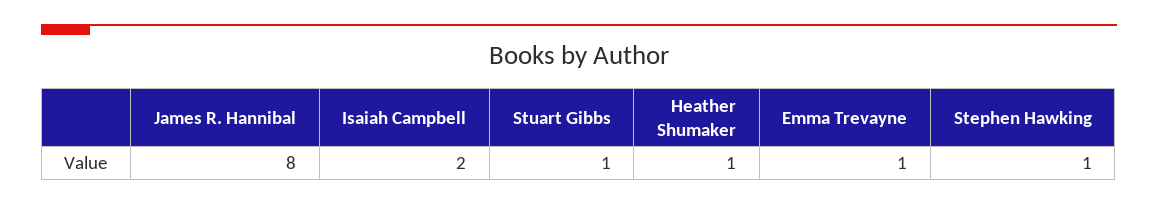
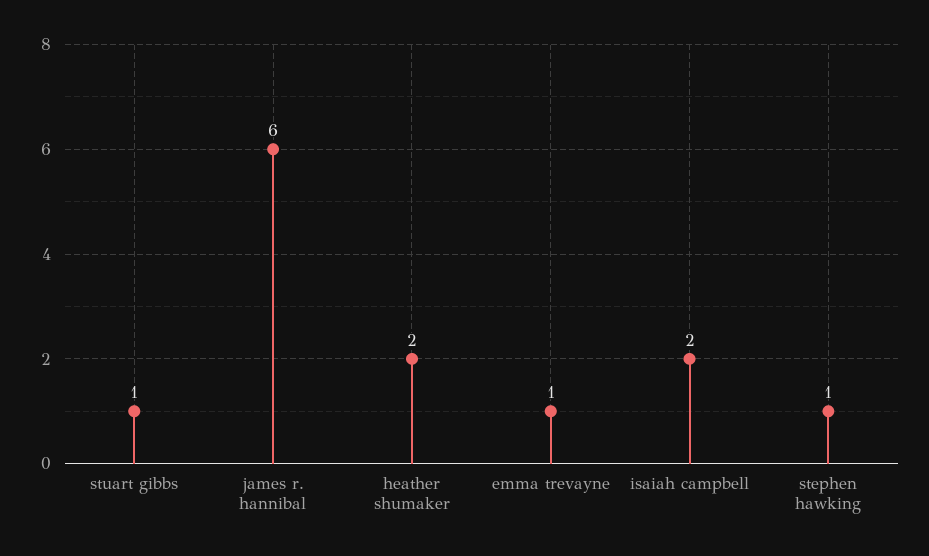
James R. Hannibal: 8 -> 6
Heather Shumaker: 1 -> 2

